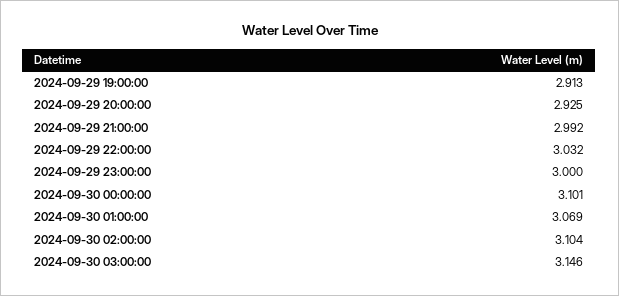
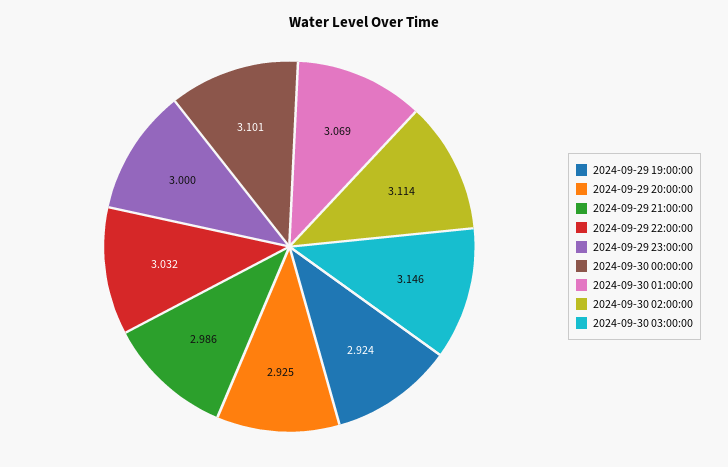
2024-09-29 19:00:00: 2.913 -> 2.924
2024-09-29 21:00:00: 2.992 -> 2.986
2024-09-30 02:00:00: 3.104 -> 3.114

